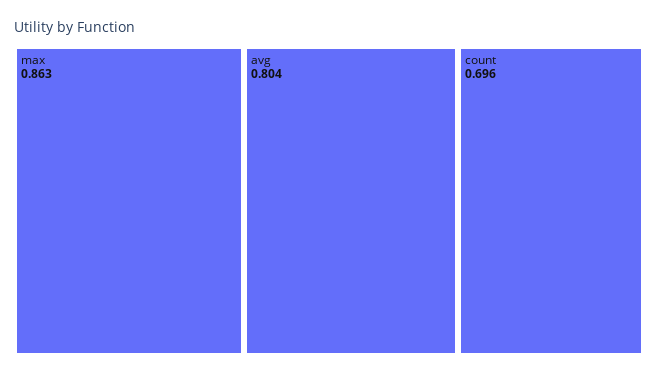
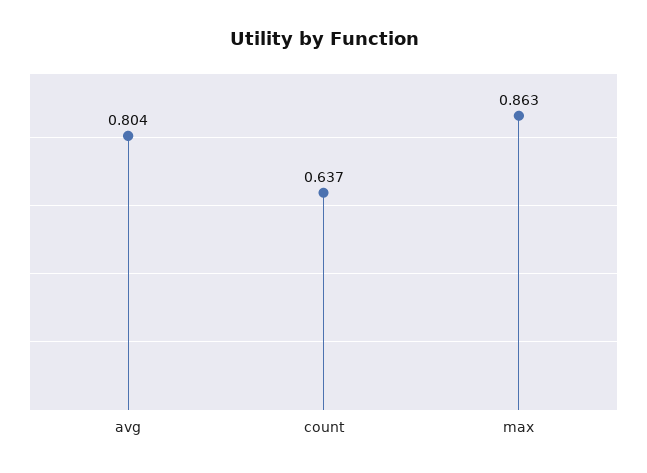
count: 0.696 -> 0.637

